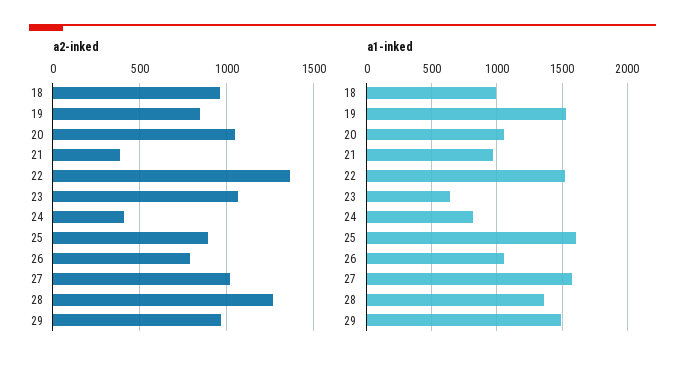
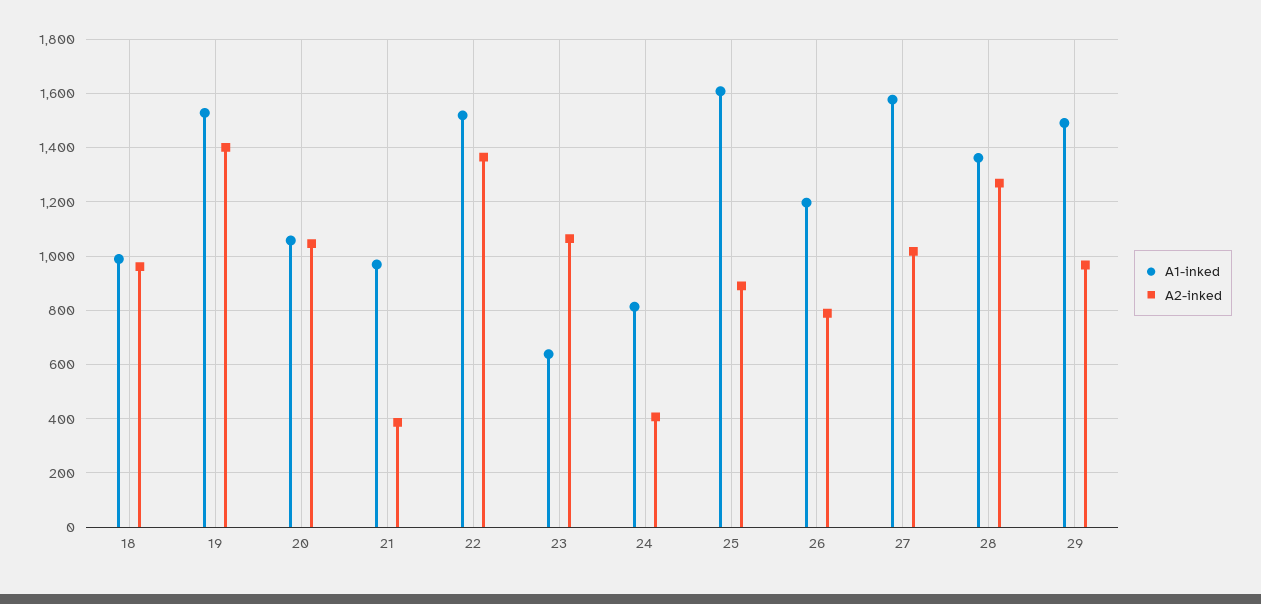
a2-inked, 19: 850 -> 1400
a1-inked, 26: 1050 -> 1200

